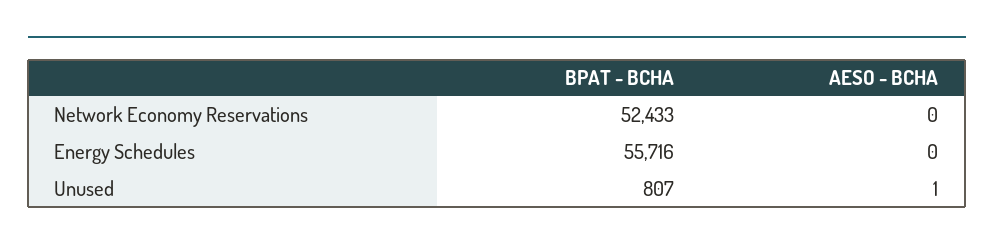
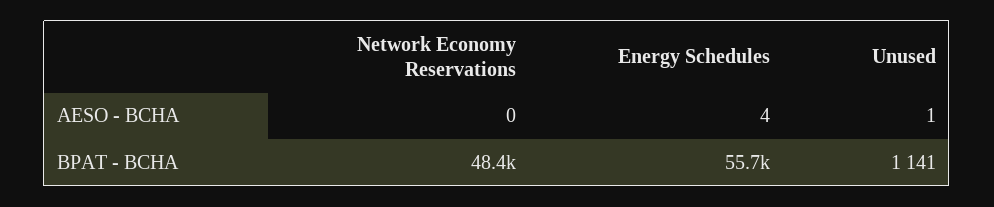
BPAT - BCHA, Network Economy Reservations: 52433 -> 48400
AESO - BCHA, Energy Schedules: 0 -> 4
BPAT - BCHA, Unused: 807 -> 1141

